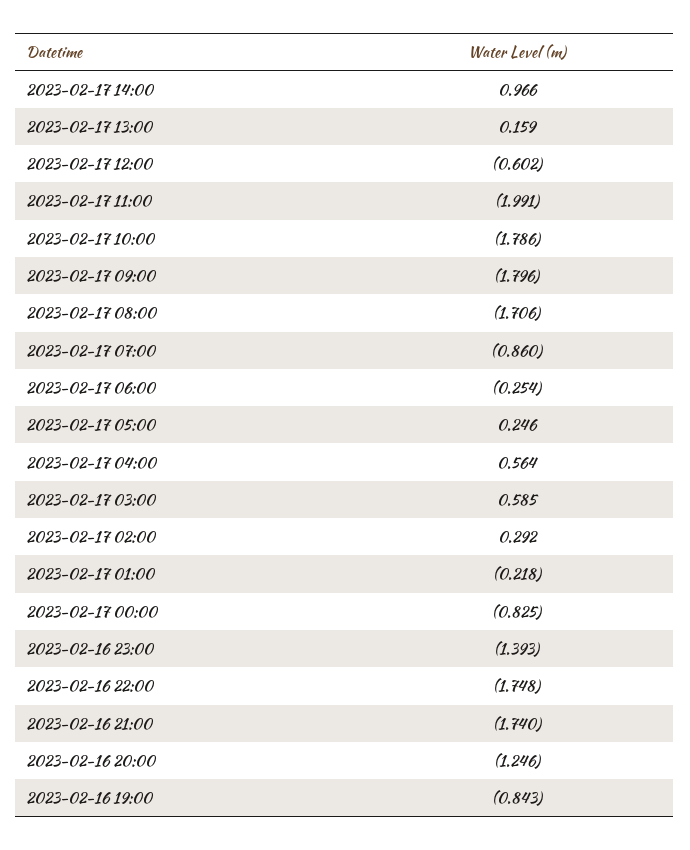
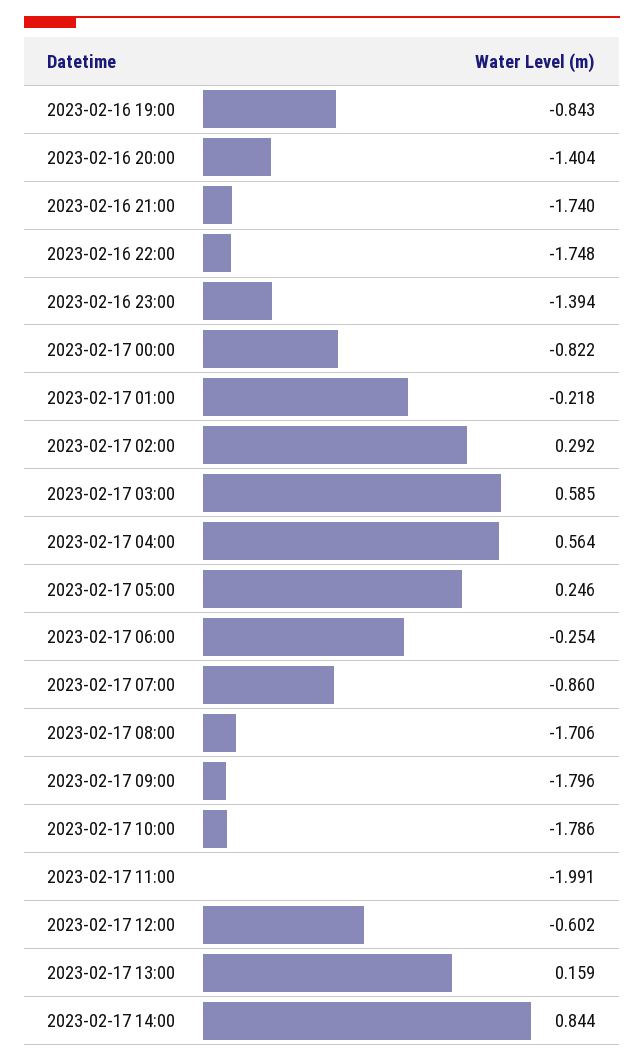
2023-02-17 14:00: 0.966 -> 0.844
2023-02-17 00:00: -0.825 -> -0.822
2023-02-16 23:00: -1.393 -> -1.394
2023-02-16 20:00: -1.246 -> -1.404

